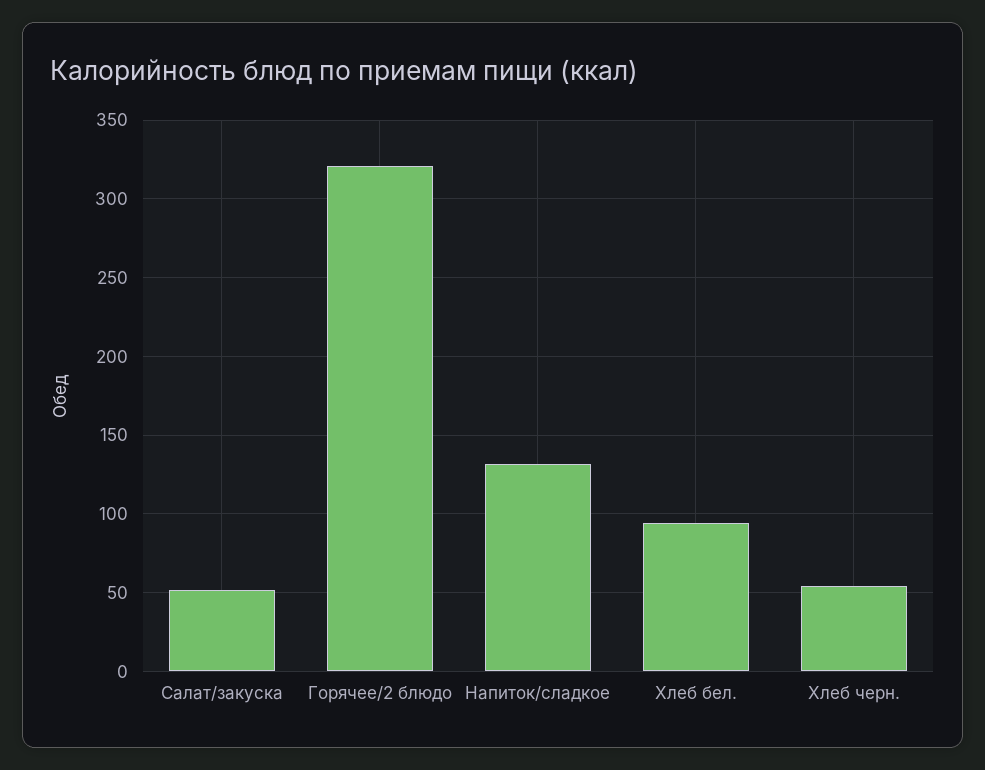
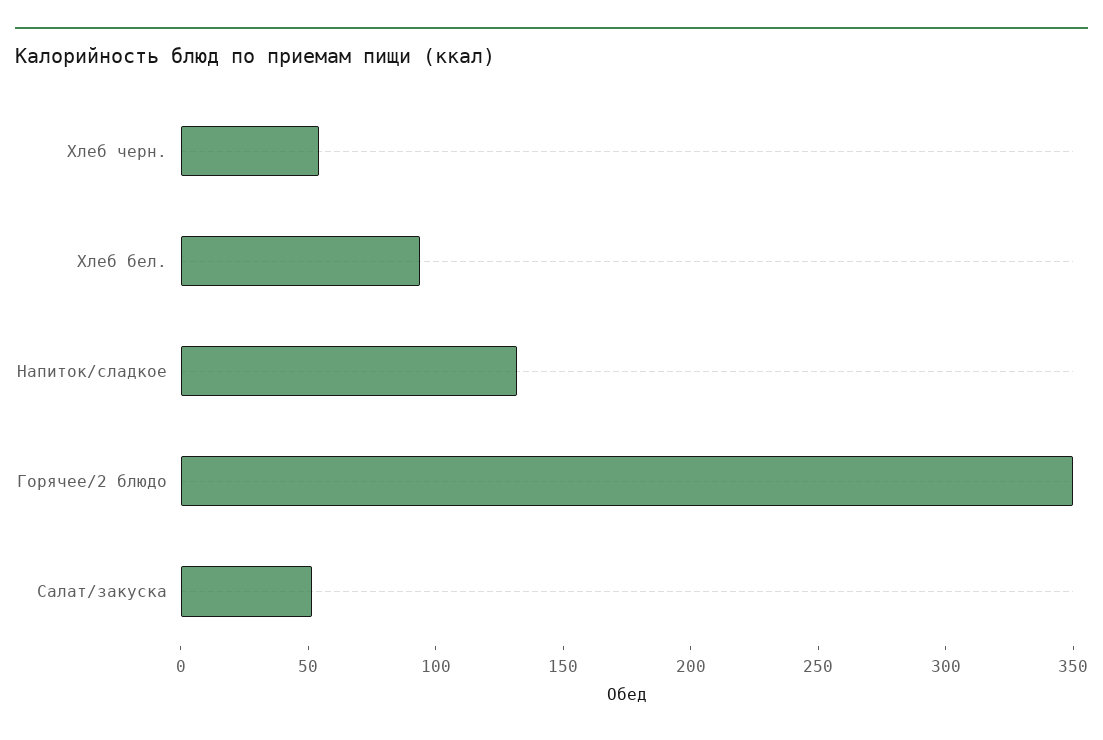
Горячее/2 блюдо: 320 -> 350

